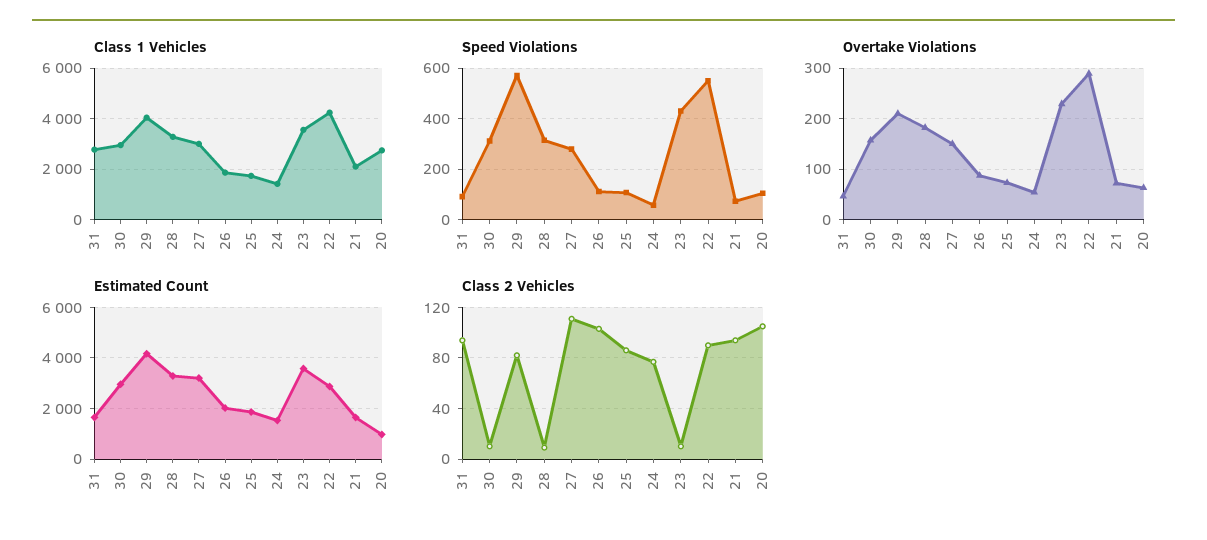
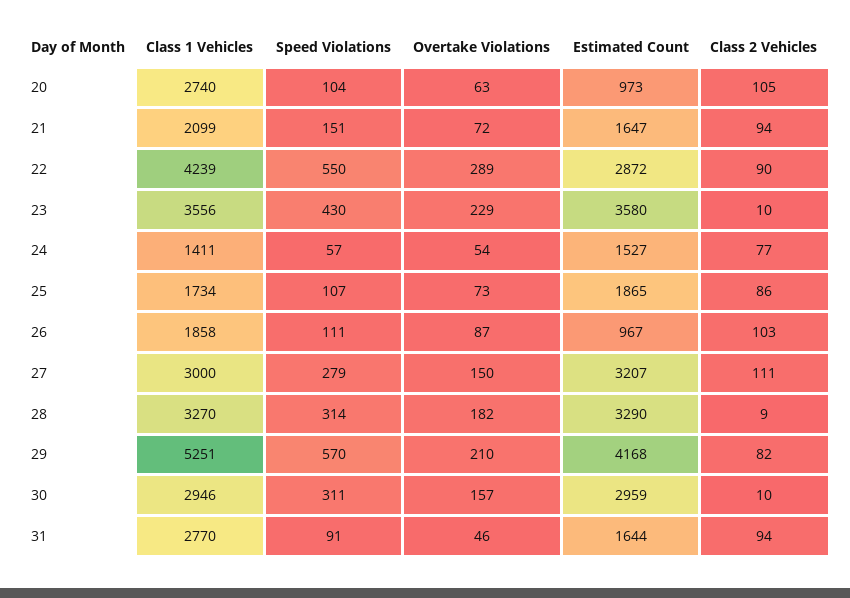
Class 1 Vehicles, 29: 4000 -> 5251
Speed Violations, 21: 75 -> 151
Estimated Count, 26: 2000 -> 967

